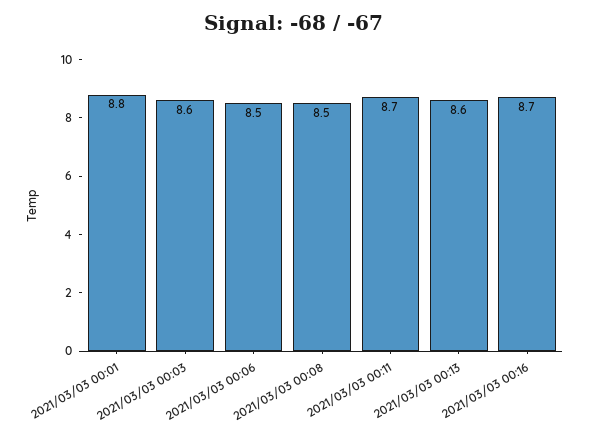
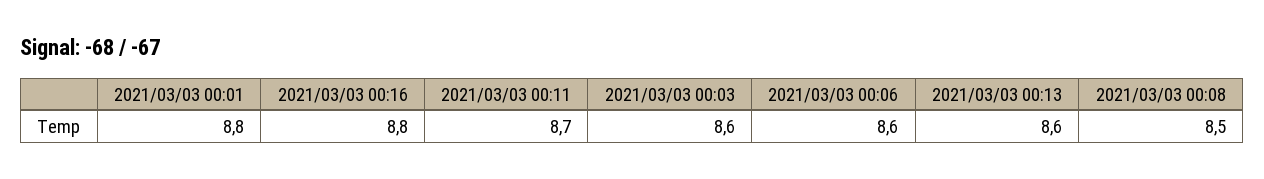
2021/03/03 00:06: 8.5 -> 8.6
2021/03/03 00:16: 8.7 -> 8.8

